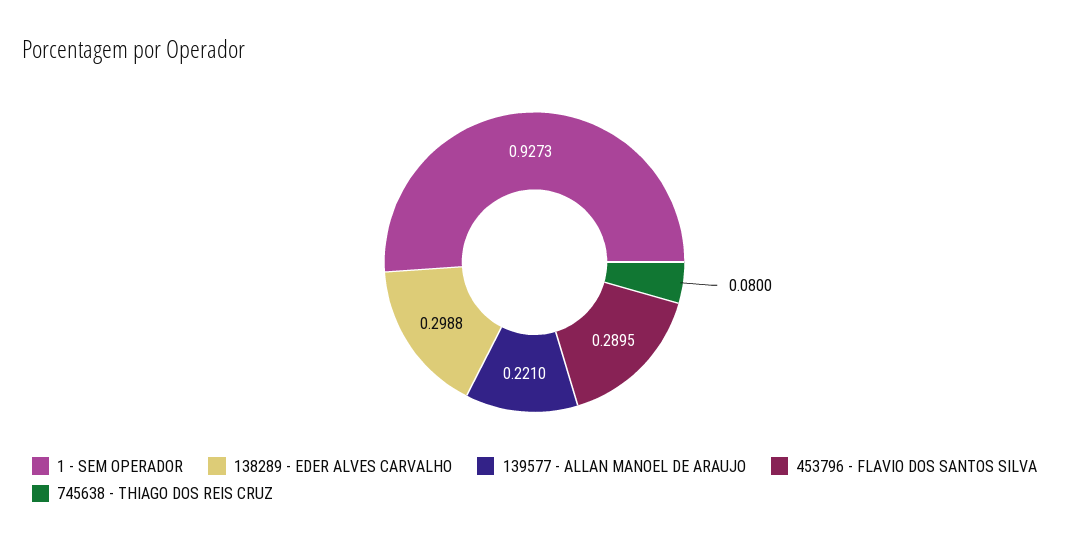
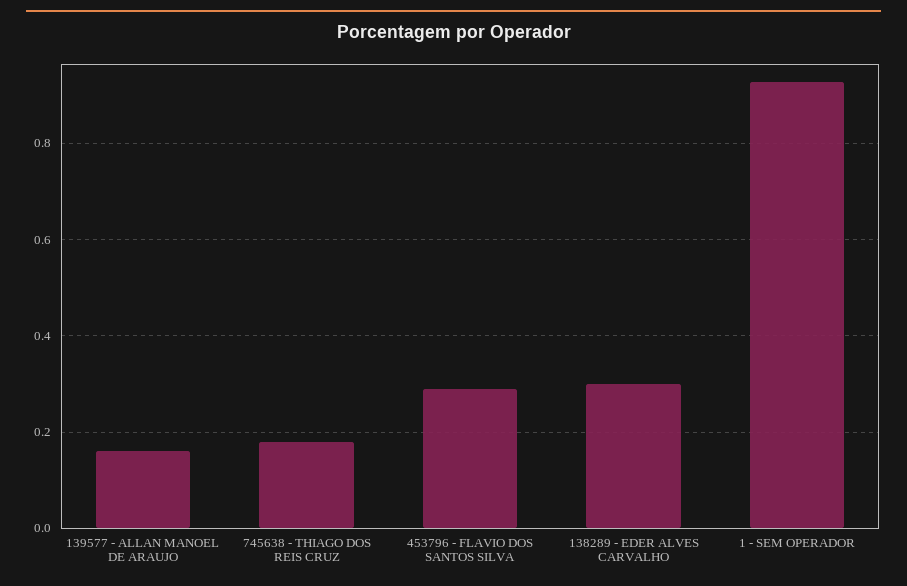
139577 - ALLAN MANOEL DE ARAUJO: 0.221 -> 0.16
745638 - THIAGO DOS REIS CRUZ: 0.08 -> 0.18

